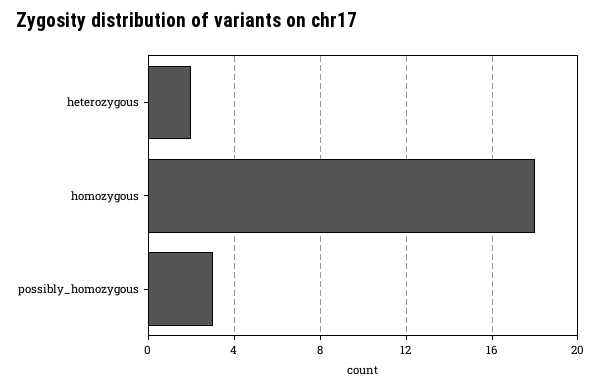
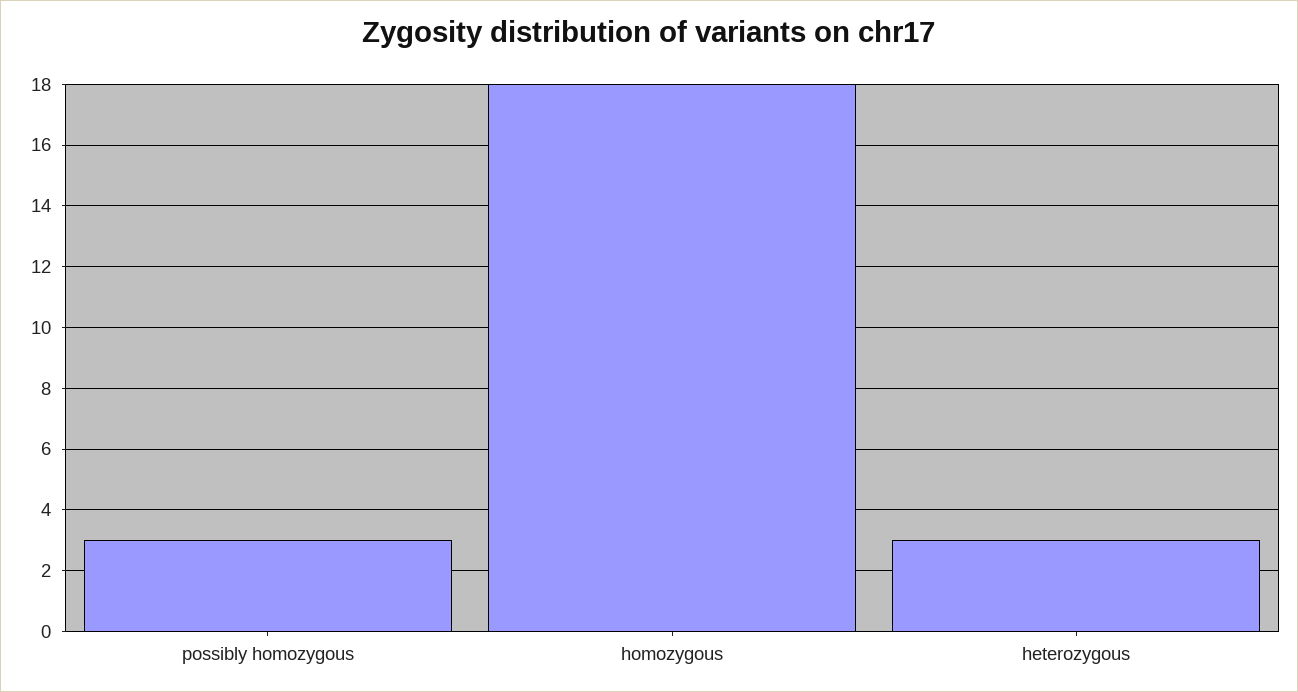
heterozygous: 2 -> 3

